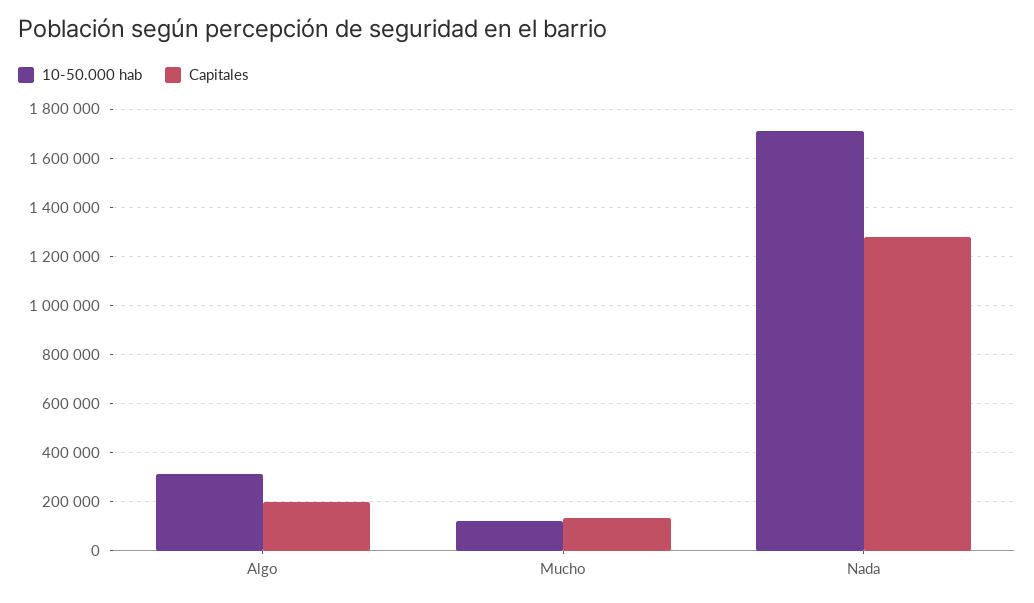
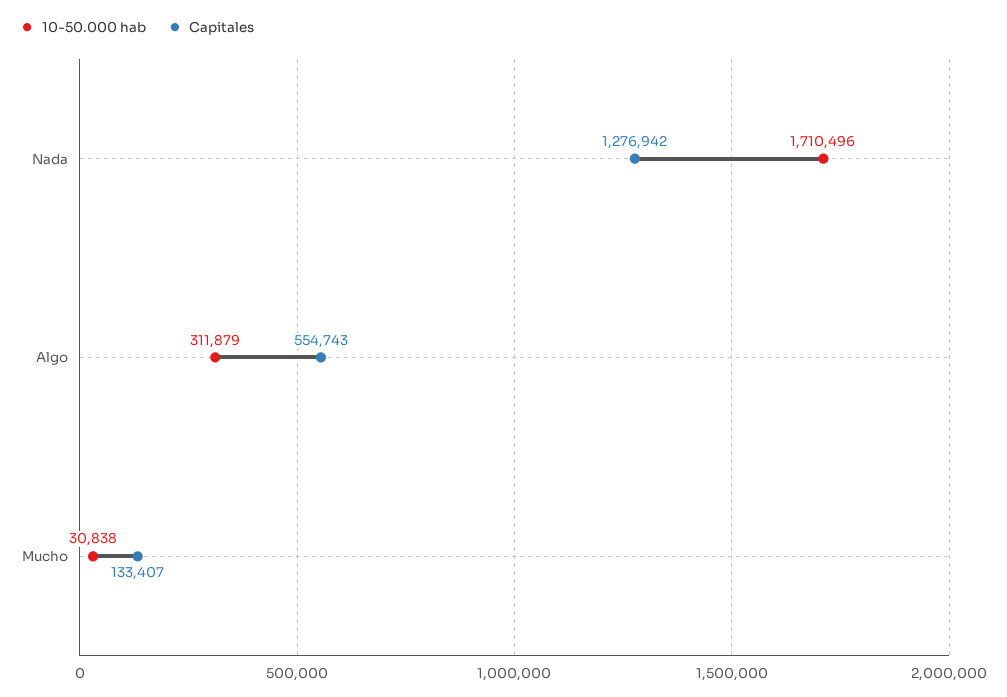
Capitales, Algo: 200000 -> 554743
10-50.000 hab, Mucho: 125000 -> 30838

